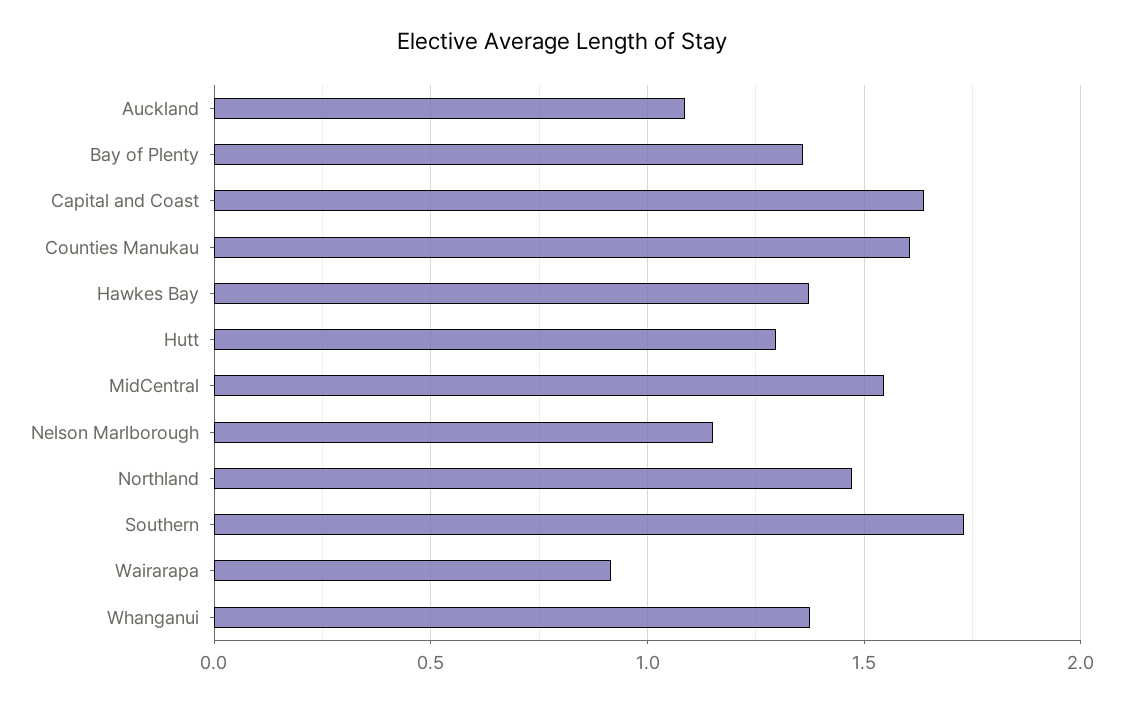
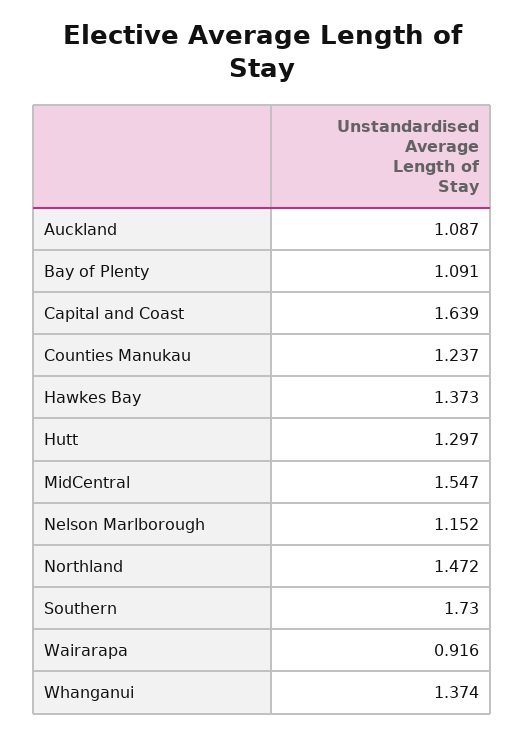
Bay of Plenty: 1.35 -> 1.091
Counties Manukau: 1.6 -> 1.237

